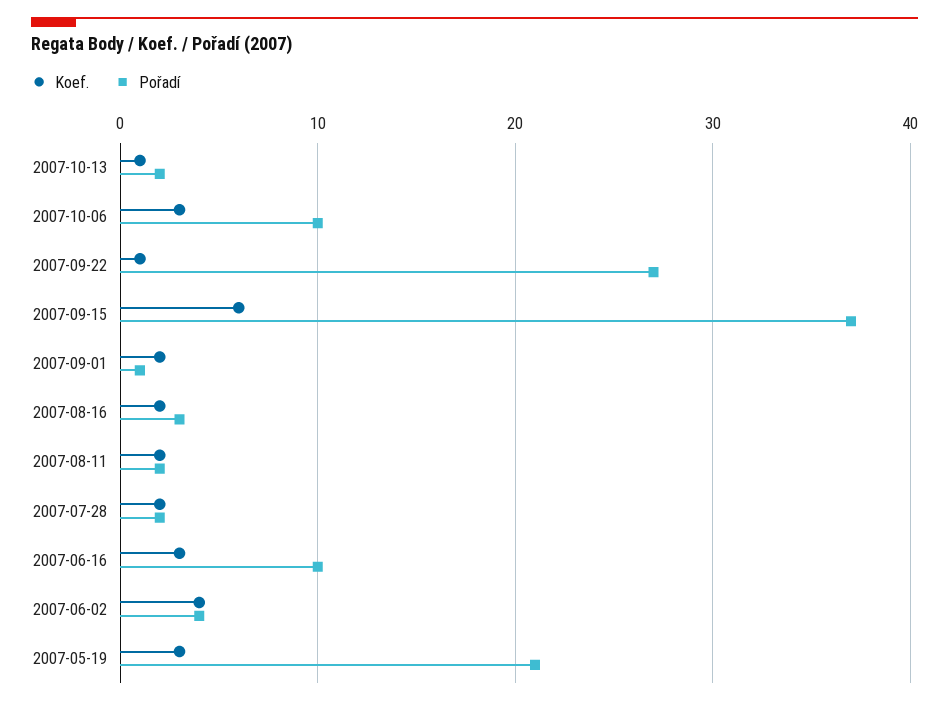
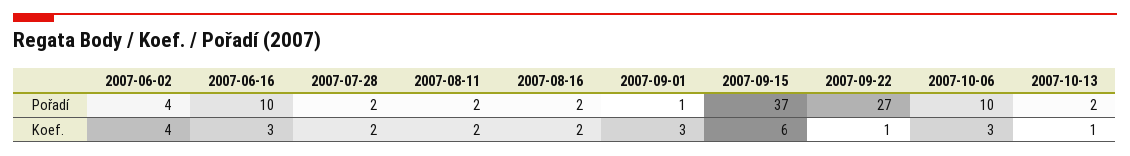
Koef., 2007-09-01: 2 -> 3
Pořadí, 2007-08-16: 3 -> 2
Koef., 2007-05-19: 3 -> none
Pořadí, 2007-05-19: 21 -> none

